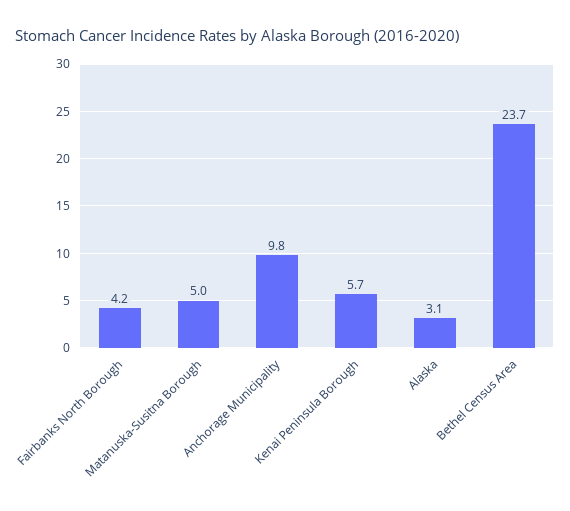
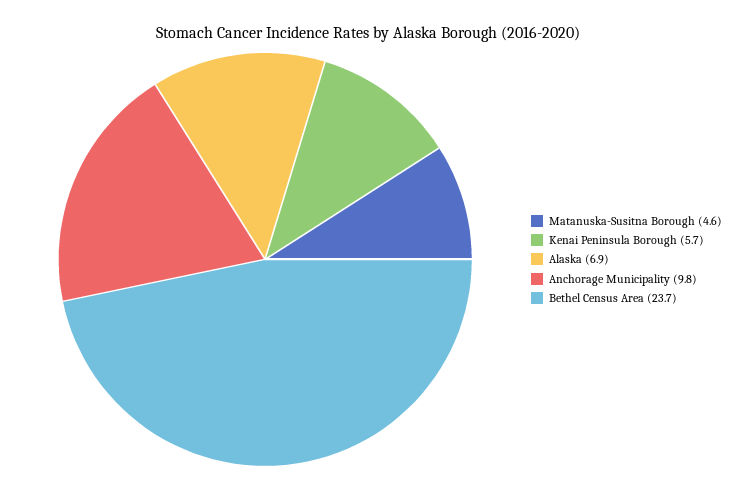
Fairbanks North Borough: 4.2 -> none
Matanuska-Susitna Borough: 5 -> 4.6
Alaska: 3.1 -> 6.9

